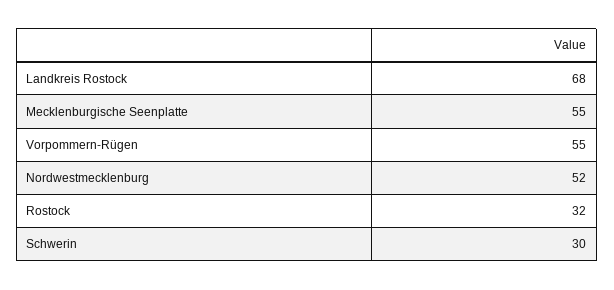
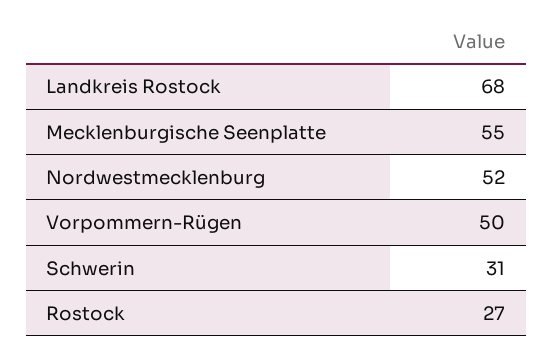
Vorpommern-Rügen: 55 -> 50
Rostock: 32 -> 27
Schwerin: 30 -> 31

